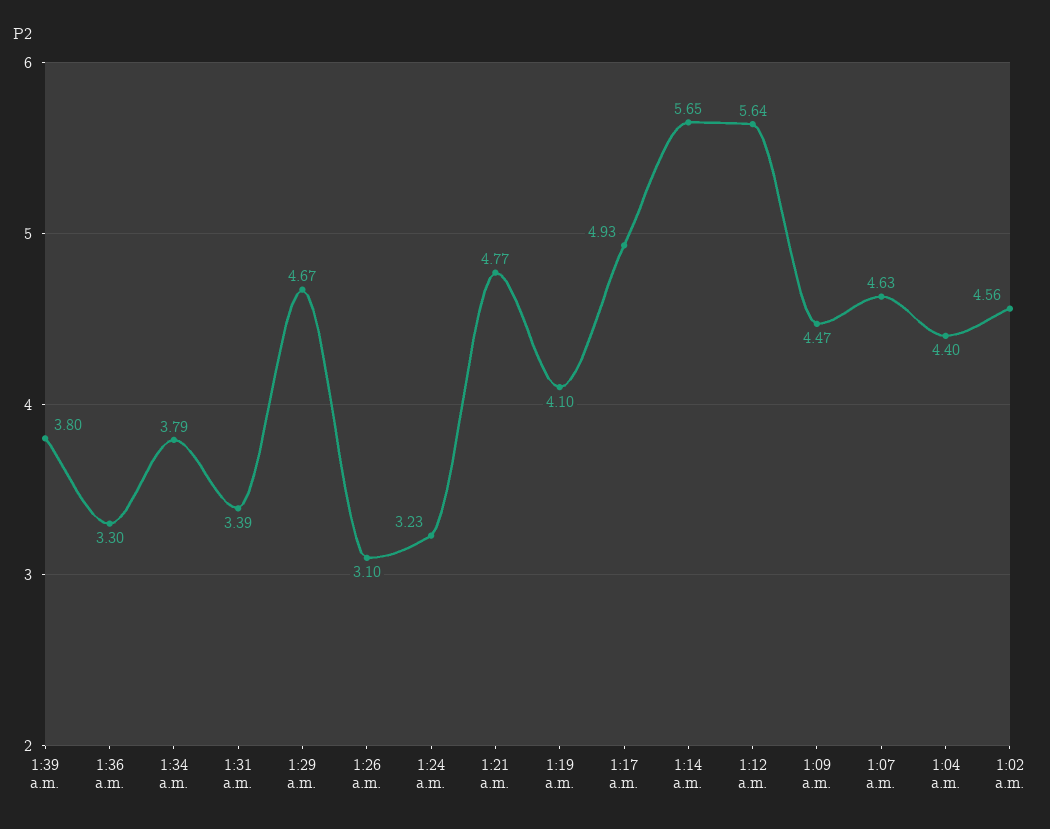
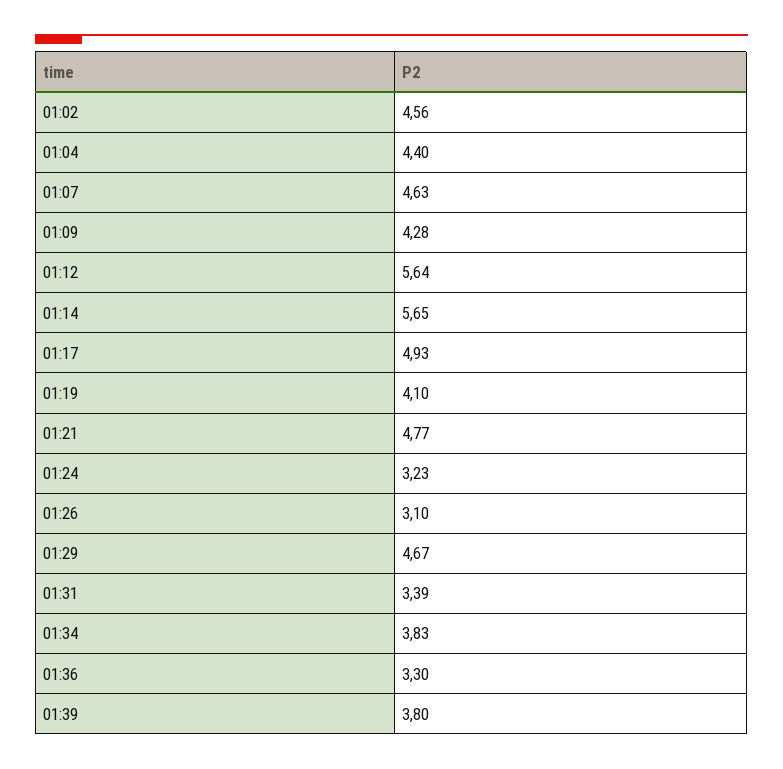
1:34 a.m.: 3.79 -> 3.83
1:09 a.m.: 4.47 -> 4.28

